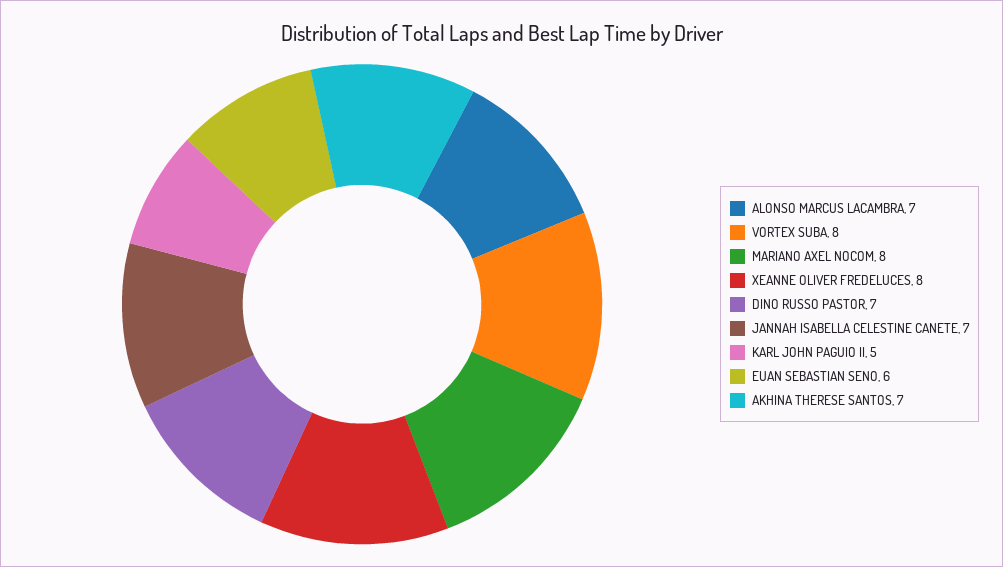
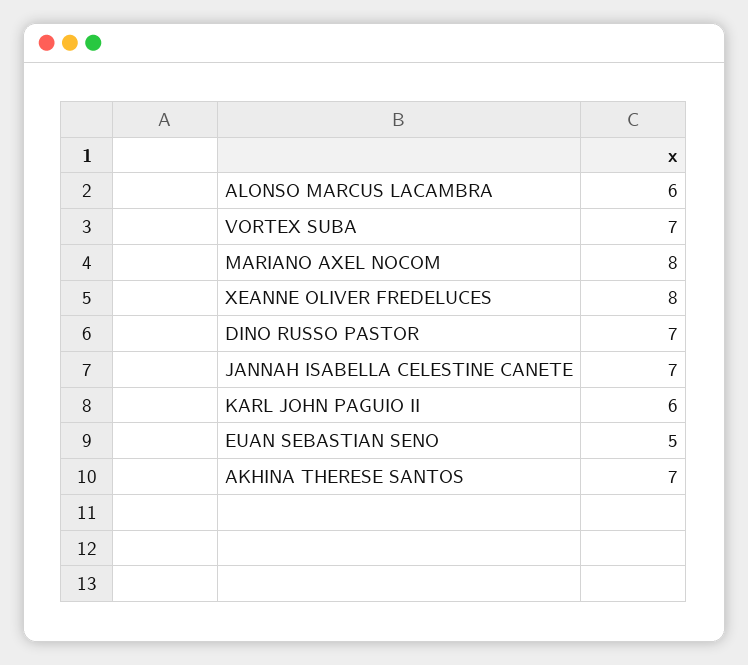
ALONSO MARCUS LACAMBRA: 7 -> 6
VORTEX SUBA: 8 -> 7
KARL JOHN PAGUIO II: 5 -> 6
EUAN SEBASTIAN SENO: 6 -> 5

